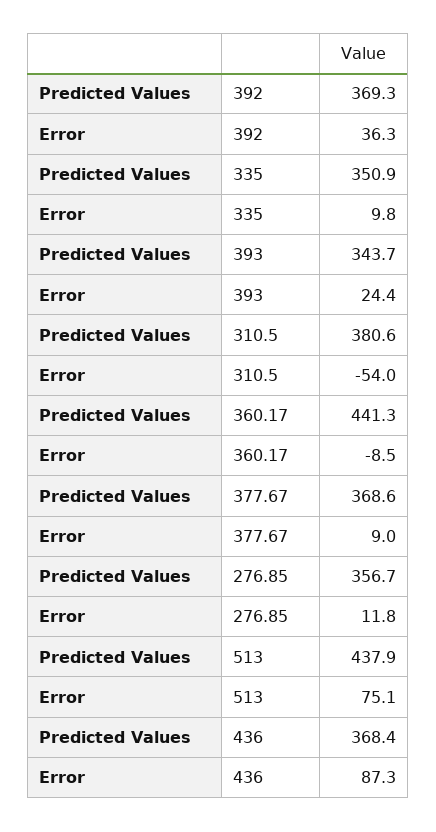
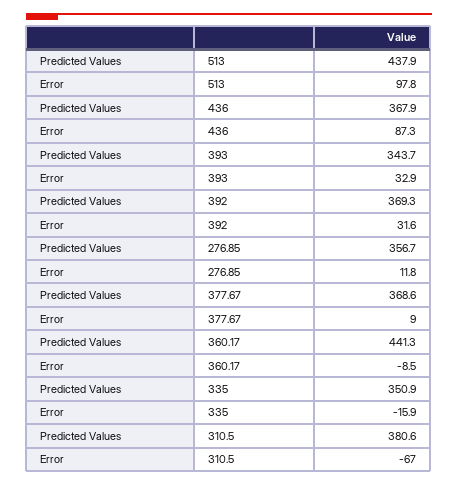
Error, 392: 36.3 -> 31.6
Error, 335: 9.8 -> -15.9
Error, 393: 24.4 -> 32.9
Error, 310.5: -54 -> -67
Error, 513: 75.1 -> 97.8
Predicted Values, 436: 368.4 -> 367.9

